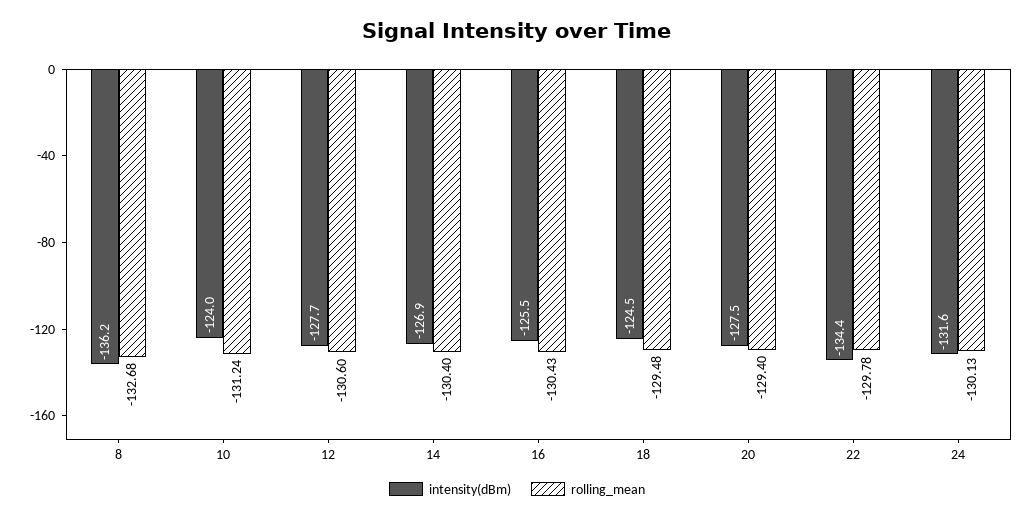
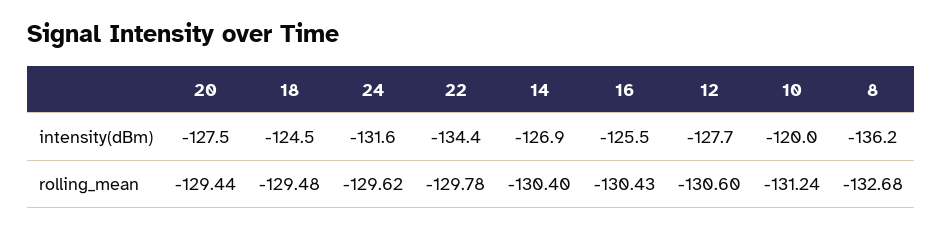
intensity(dBm), 10: -124 -> -120
rolling_mean, 20: -129.4 -> -129.44
rolling_mean, 24: -130.13 -> -129.62

